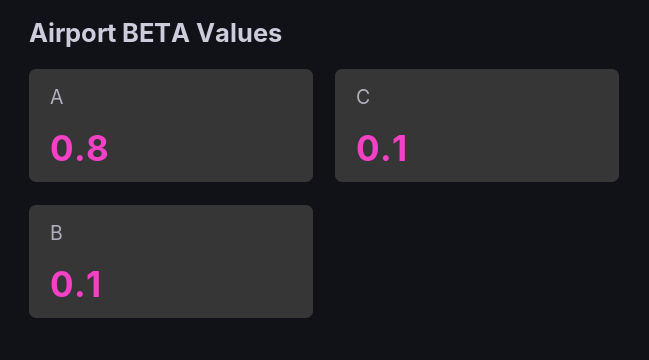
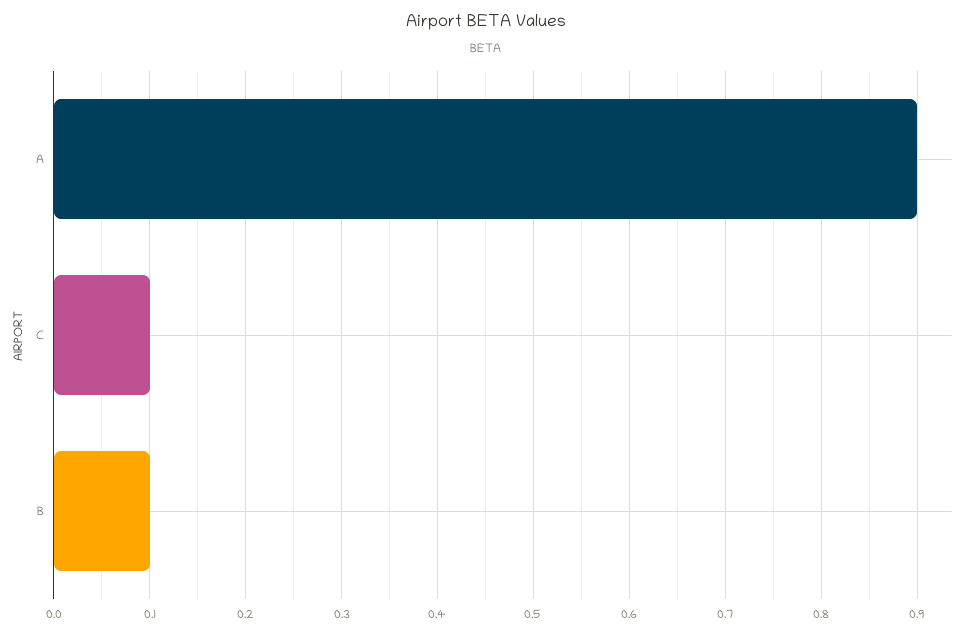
A: 0.8 -> 0.9

